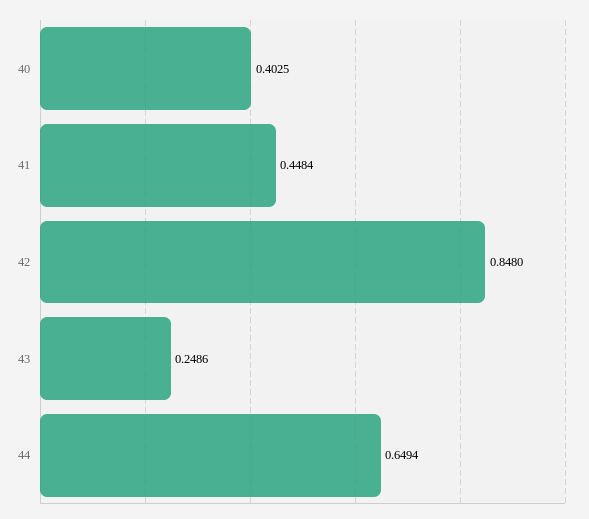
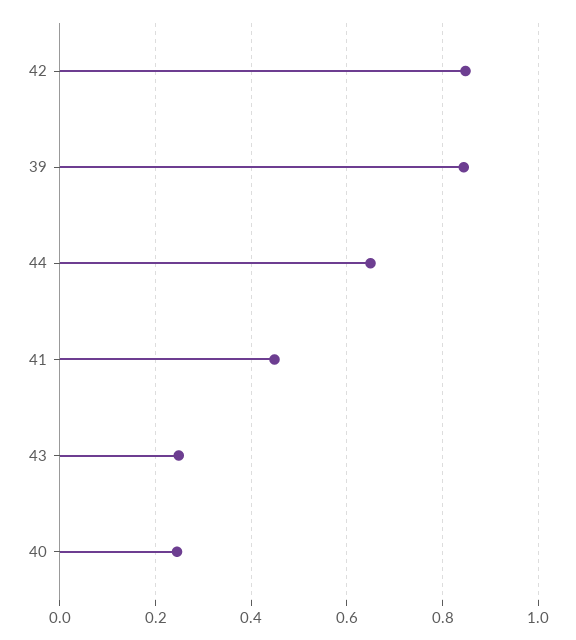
40: 0.4025 -> 0.24
39: none -> 0.84

